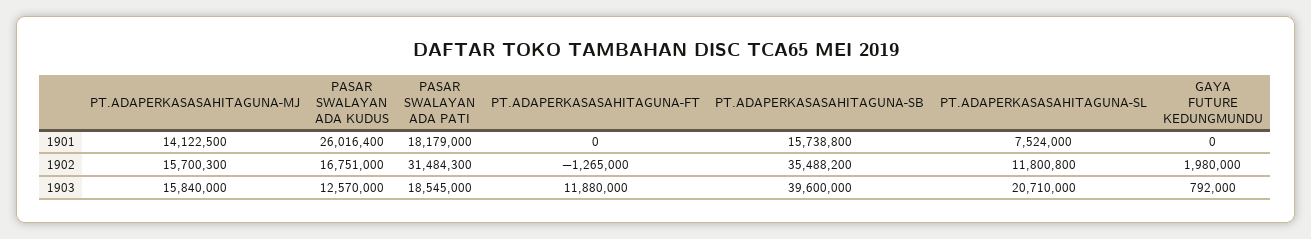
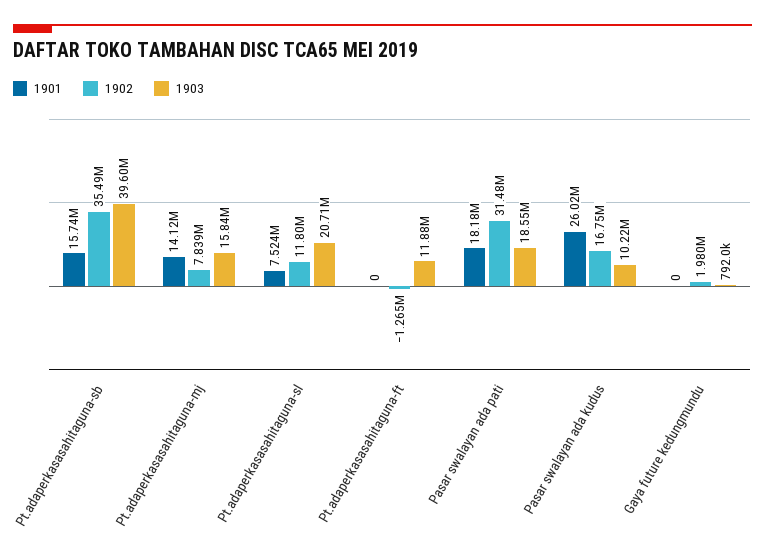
1902, PT.ADAPERKASASAHITAGUNA-MJ: 15700300 -> 7839000
1903, PASAR SWALAYAN ADA KUDUS: 12570000 -> 10220000

